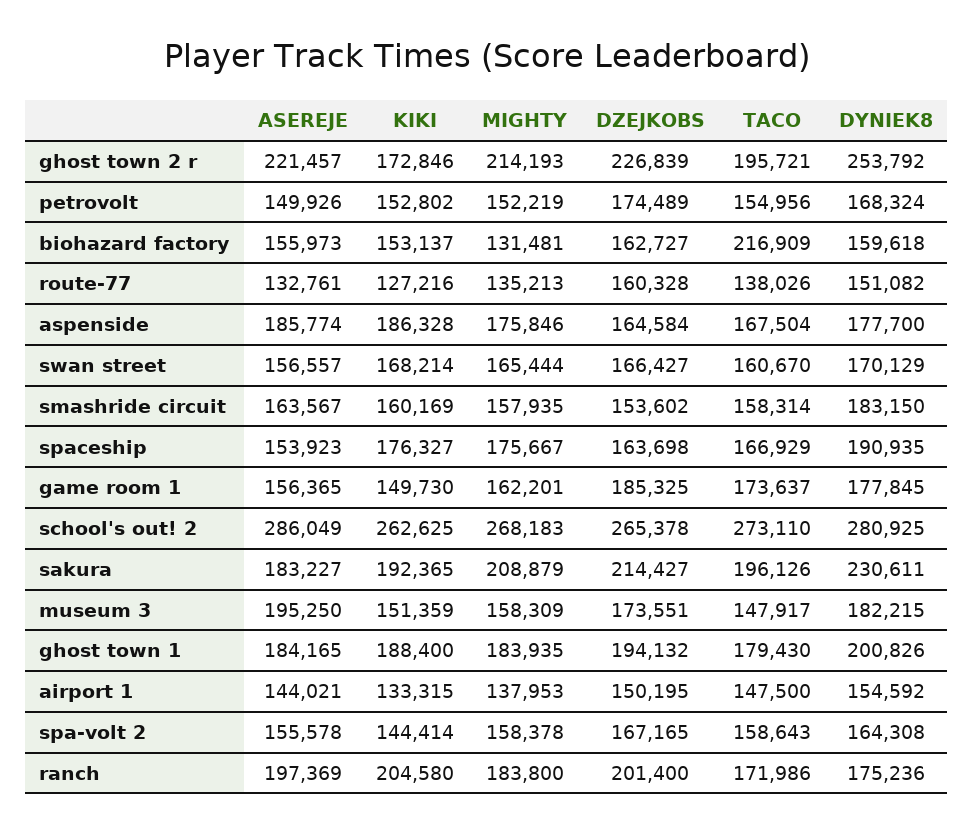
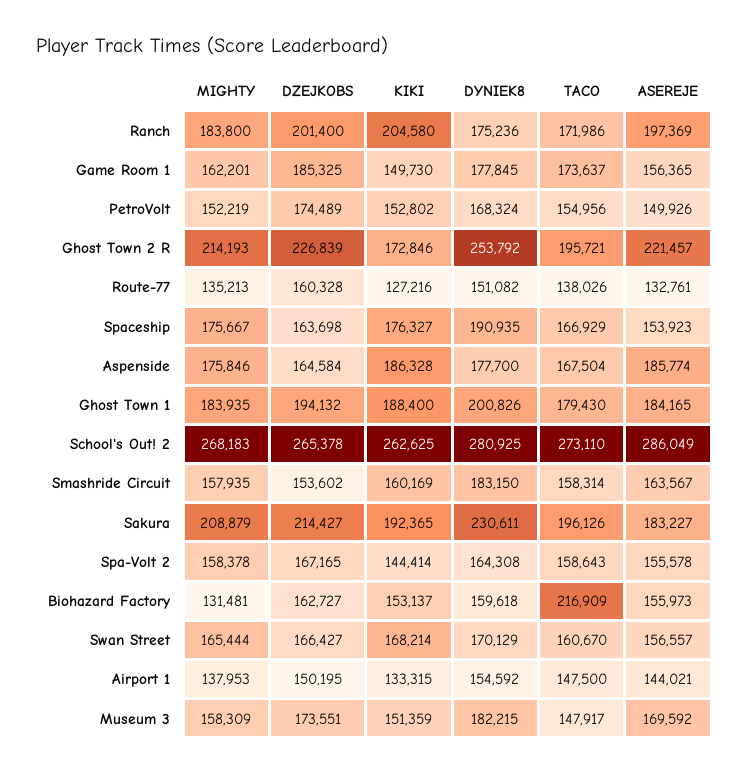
ASEREJE, museum 3: 195250 -> 169592

